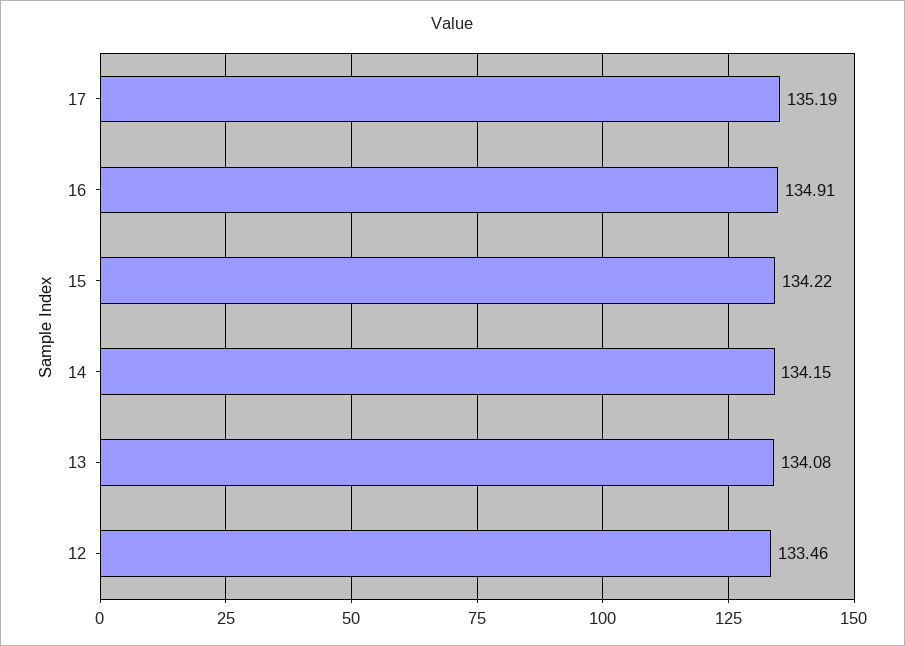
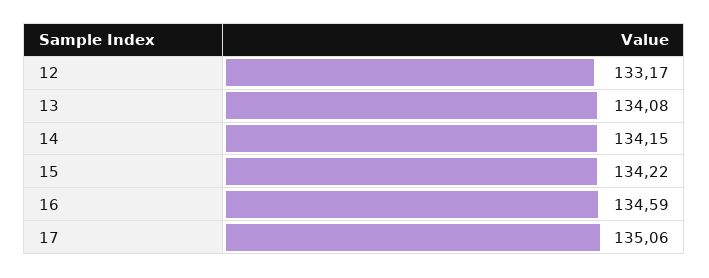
17: 135.19 -> 135.06
16: 134.91 -> 134.59
12: 133.46 -> 133.17

